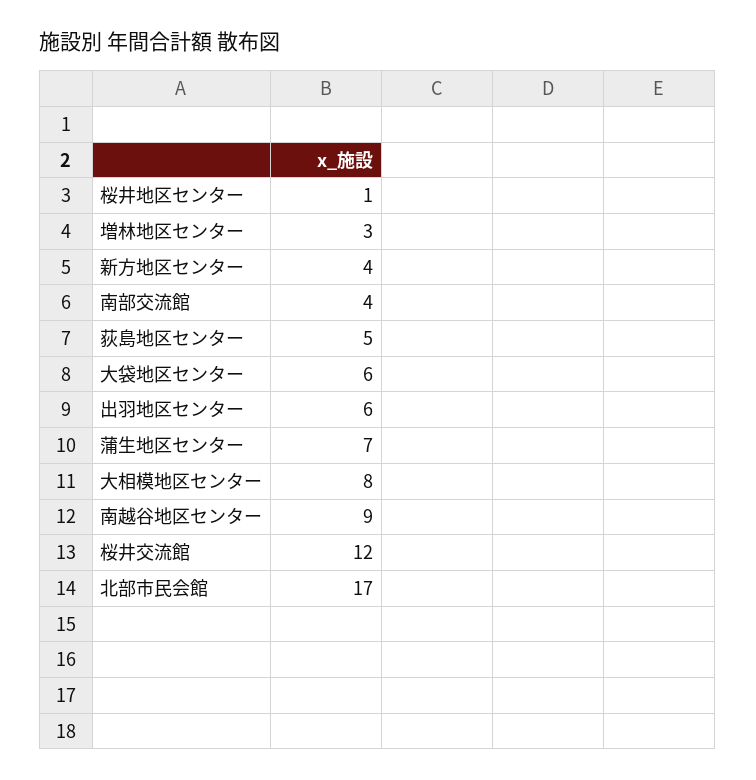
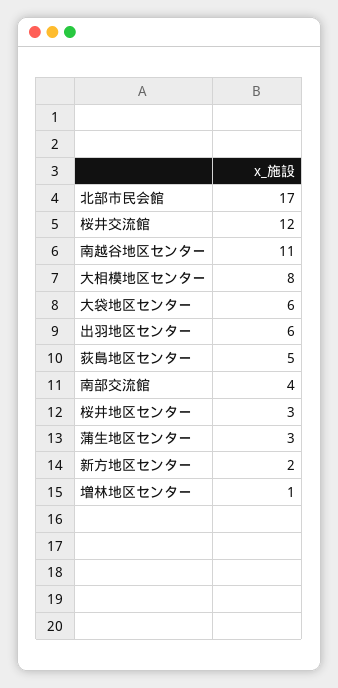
桜井地区センター: 1 -> 3
増林地区センター: 3 -> 1
新方地区センター: 4 -> 2
蒲生地区センター: 7 -> 3
南越谷地区センター: 9 -> 11

